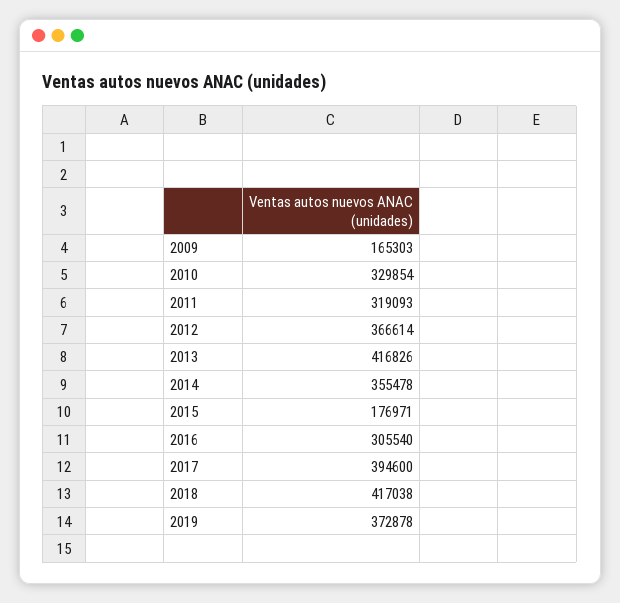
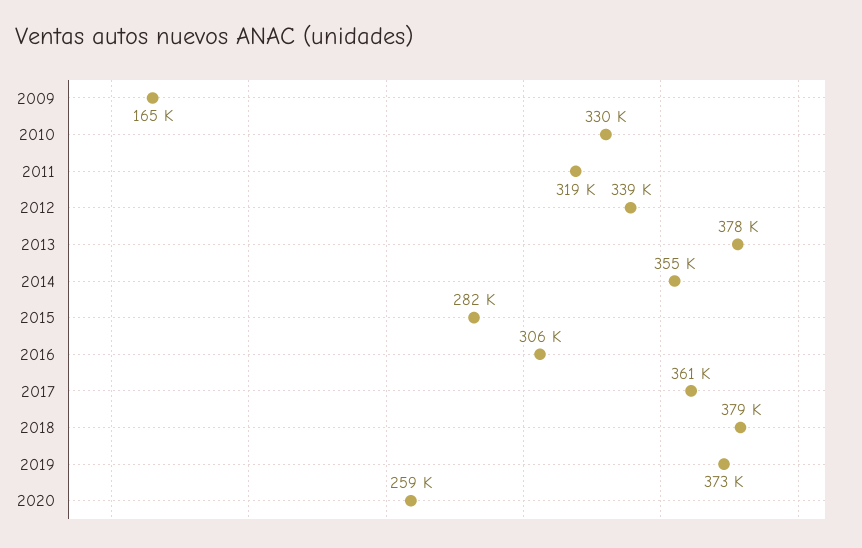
2012: 366614 -> 339000
2013: 416826 -> 378000
2015: 176971 -> 282000
2017: 394600 -> 361000
2018: 417038 -> 379000
2020: none -> 259000

